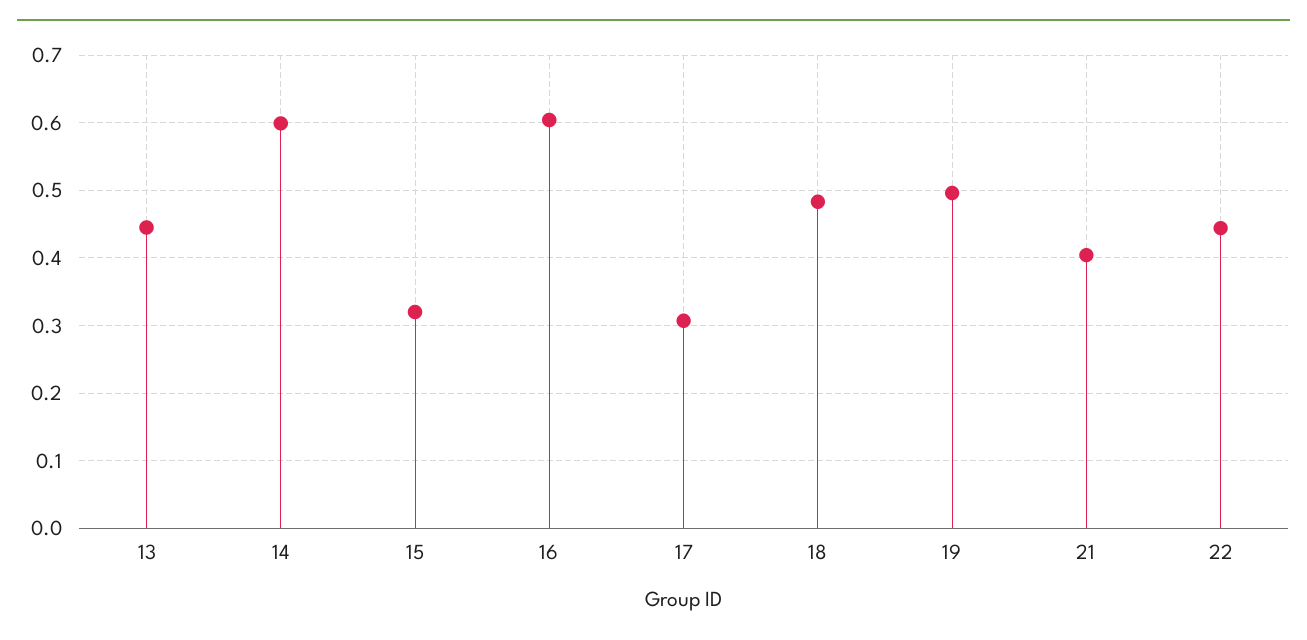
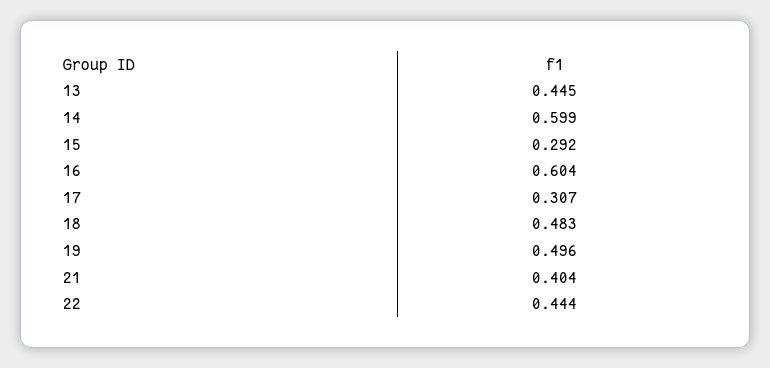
15: 0.32 -> 0.292

